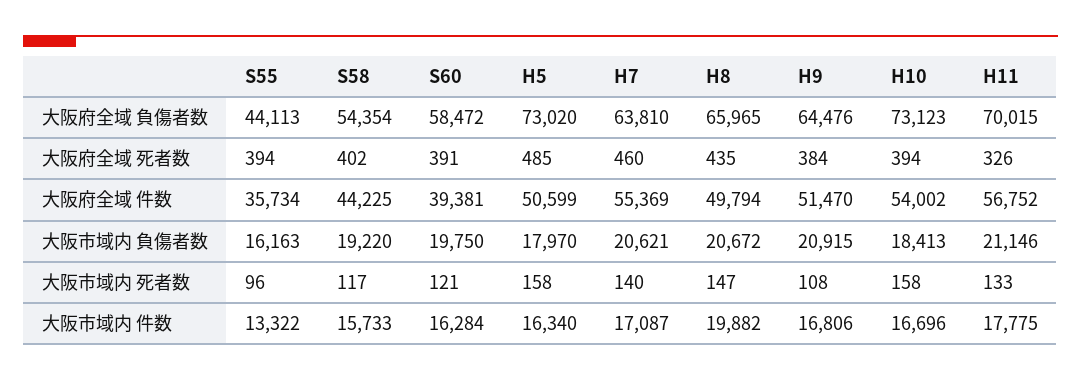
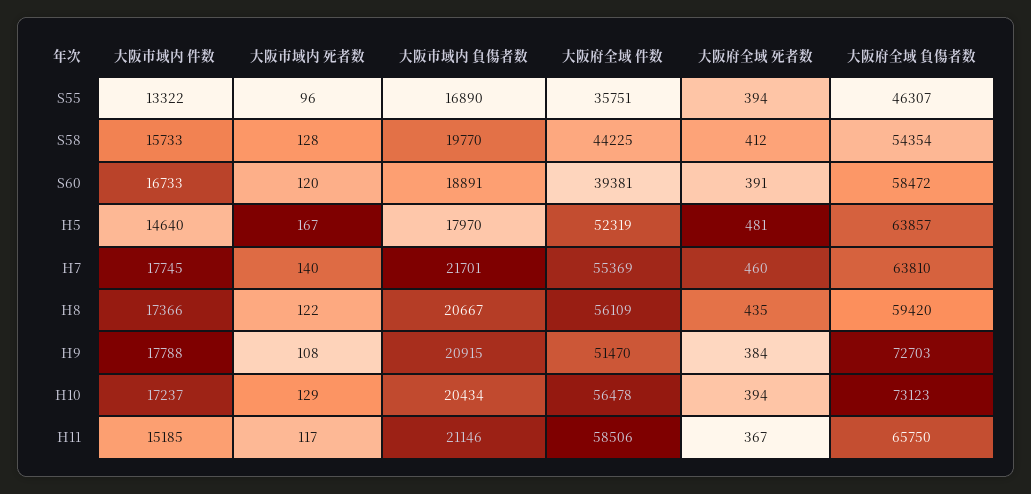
S55, 大阪府全域 負傷者数: 44113 -> 46307
H5, 大阪府全域 負傷者数: 73020 -> 63857
H8, 大阪府全域 負傷者数: 65965 -> 59420
H9, 大阪府全域 負傷者数: 64476 -> 72703
H11, 大阪府全域 負傷者数: 70015 -> 65750
S58, 大阪府全域 死者数: 402 -> 412
H5, 大阪府全域 死者数: 485 -> 481
H11, 大阪府全域 死者数: 326 -> 367
S55, 大阪府全域 件数: 35734 -> 35751
H5, 大阪府全域 件数: 50599 -> 52319
H8, 大阪府全域 件数: 49794 -> 56109
H10, 大阪府全域 件数: 54002 -> 56478
H11, 大阪府全域 件数: 56752 -> 58506
S55, 大阪市域内 負傷者数: 16163 -> 16890
S58, 大阪市域内 負傷者数: 19220 -> 19770
S60, 大阪市域内 負傷者数: 19750 -> 18891
H7, 大阪市域内 負傷者数: 20621 -> 21701
H8, 大阪市域内 負傷者数: 20672 -> 20667
H10, 大阪市域内 負傷者数: 18413 -> 20434
S58, 大阪市域内 死者数: 117 -> 128
S60, 大阪市域内 死者数: 121 -> 120
H5, 大阪市域内 死者数: 158 -> 167
H8, 大阪市域内 死者数: 147 -> 122
H10, 大阪市域内 死者数: 158 -> 129
H11, 大阪市域内 死者数: 133 -> 117
S60, 大阪市域内 件数: 16284 -> 16733
H5, 大阪市域内 件数: 16340 -> 14640
H7, 大阪市域内 件数: 17087 -> 17745
H8, 大阪市域内 件数: 19882 -> 17366
H9, 大阪市域内 件数: 16806 -> 17788
H10, 大阪市域内 件数: 16696 -> 17237
H11, 大阪市域内 件数: 17775 -> 15185

